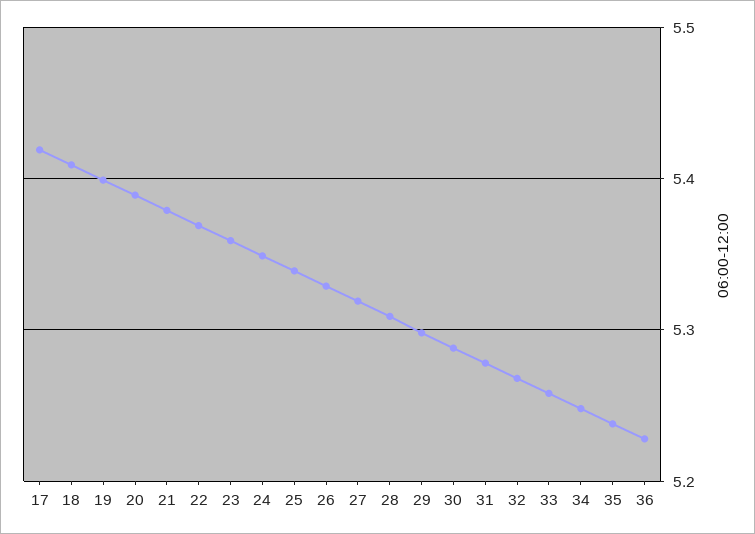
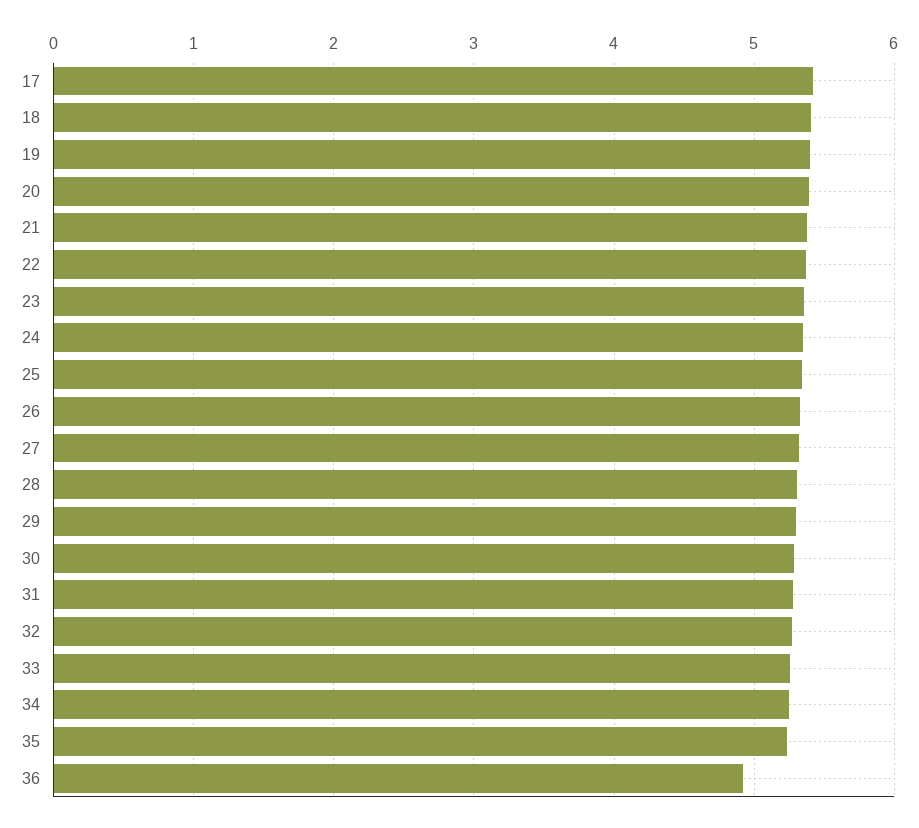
36: 5.23 -> 4.9

